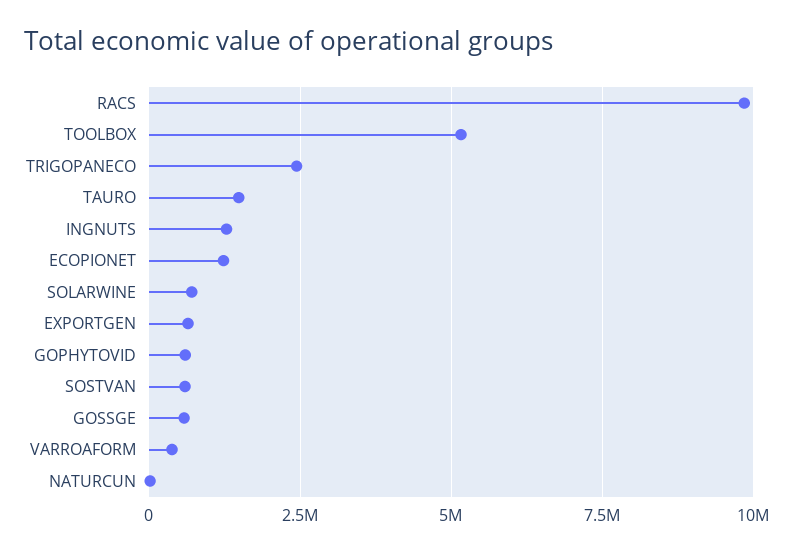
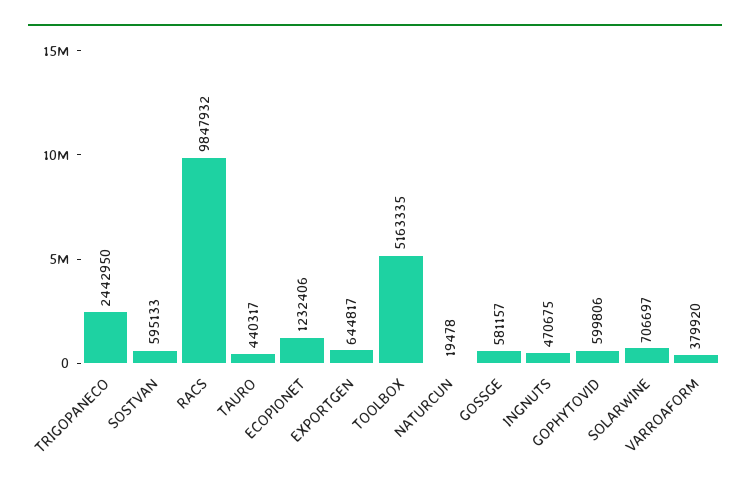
TAURO: 1500000 -> 440317
INGNUTS: 1250000 -> 470675

